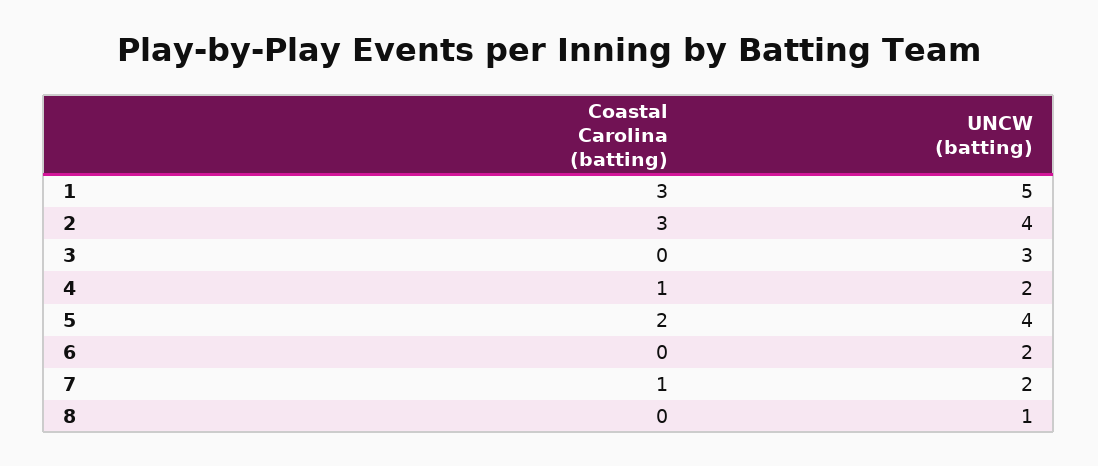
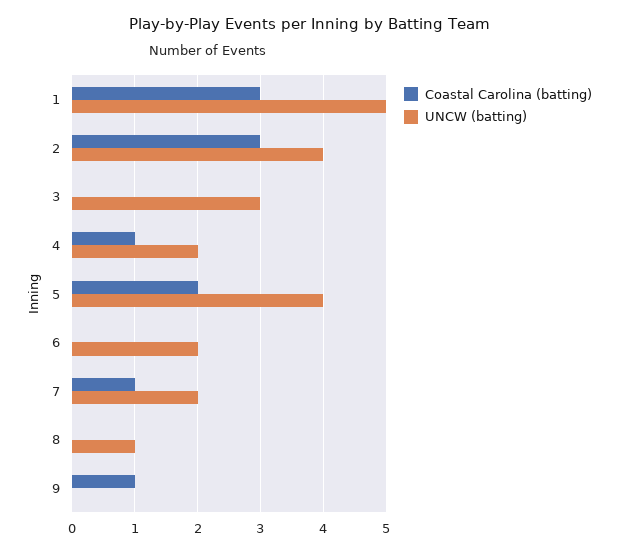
Coastal Carolina (batting), 9: none -> 1
UNCW (batting), 9: none -> 0

